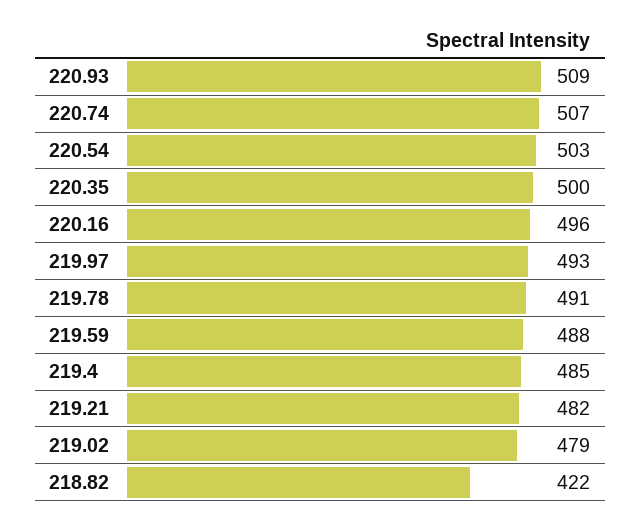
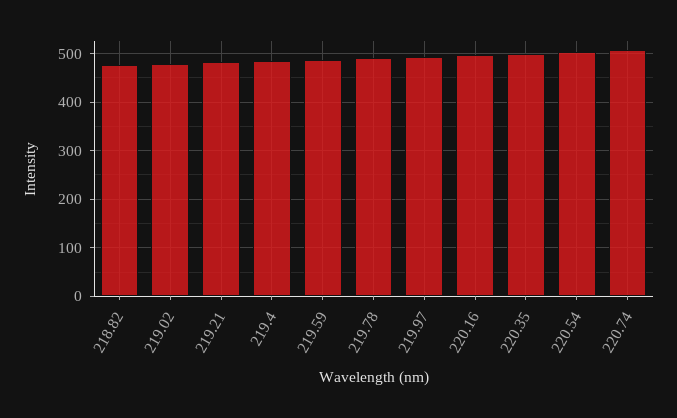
220.93: 509 -> none
218.82: 422 -> 480

